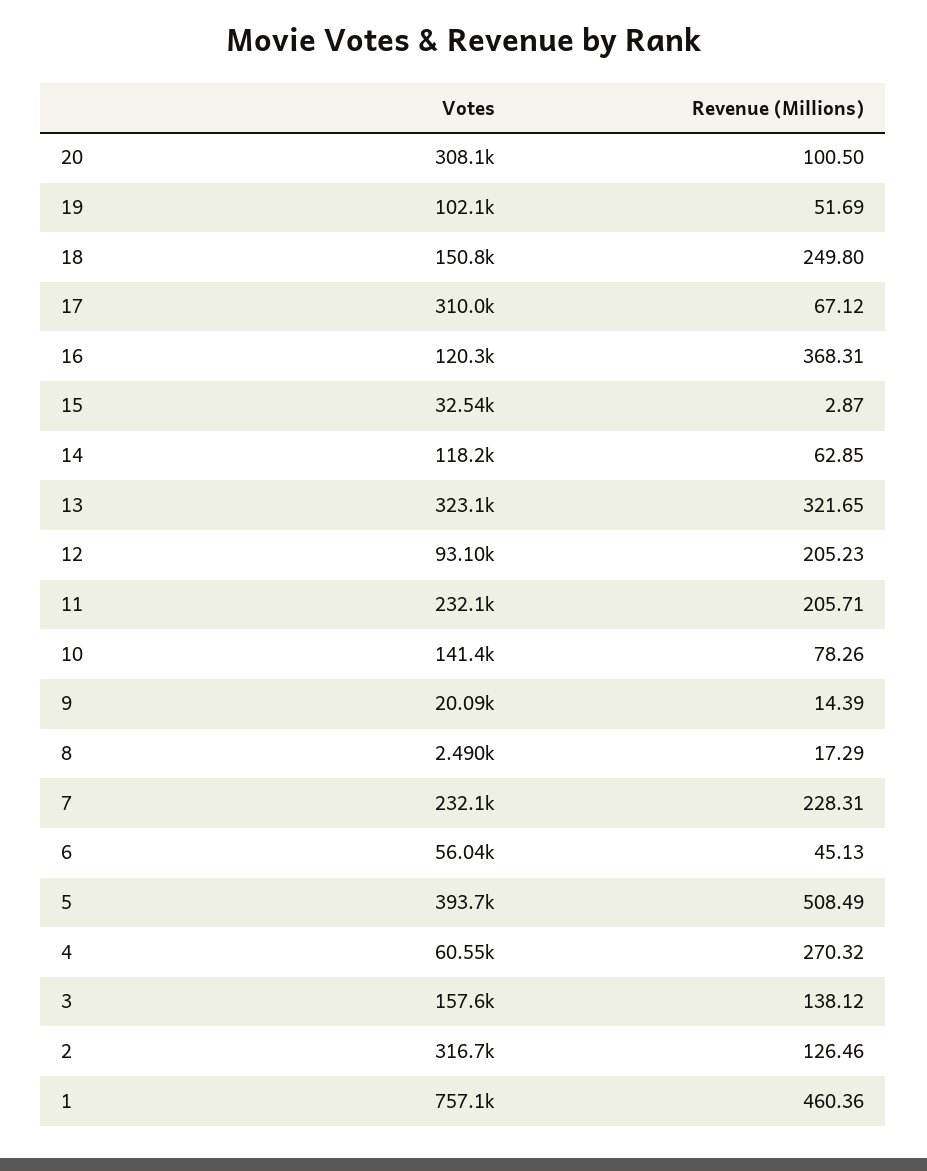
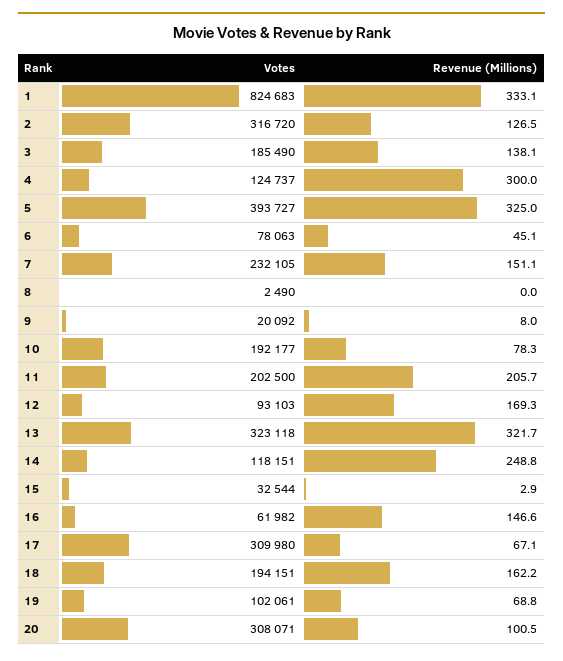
Revenue (Millions), 19: 51.69 -> 68.8
Votes, 18: 150800 -> 194151
Revenue (Millions), 18: 249.8 -> 162.2
Votes, 16: 120300 -> 61982
Revenue (Millions), 16: 368.31 -> 146.6
Revenue (Millions), 14: 62.85 -> 248.8
Revenue (Millions), 12: 205.23 -> 169.3
Votes, 11: 232100 -> 202500
Votes, 10: 141400 -> 192177
Revenue (Millions), 9: 14.39 -> 8
Revenue (Millions), 8: 17.29 -> 0
Revenue (Millions), 7: 228.31 -> 151.1
Votes, 6: 56040 -> 78063
Revenue (Millions), 5: 508.49 -> 325
Votes, 4: 60550 -> 124737
Revenue (Millions), 4: 270.32 -> 300
Votes, 3: 157600 -> 185490
Votes, 1: 757100 -> 824683
Revenue (Millions), 1: 460.36 -> 333.1

